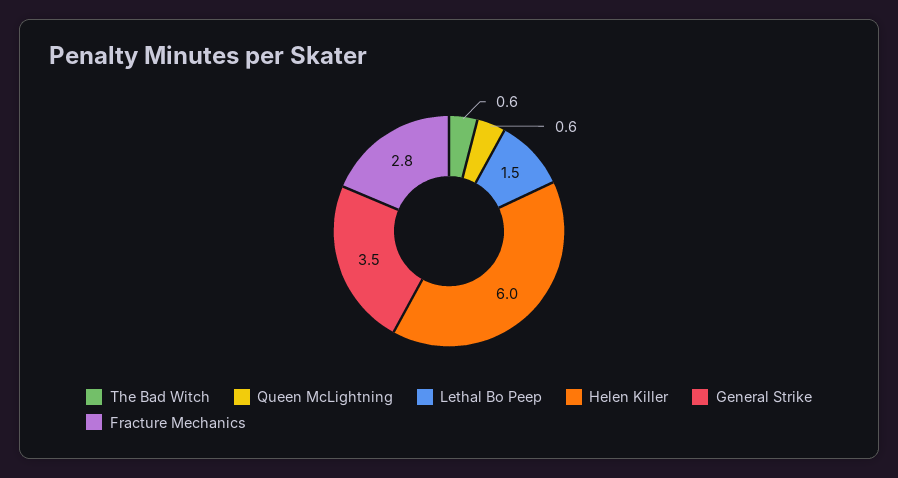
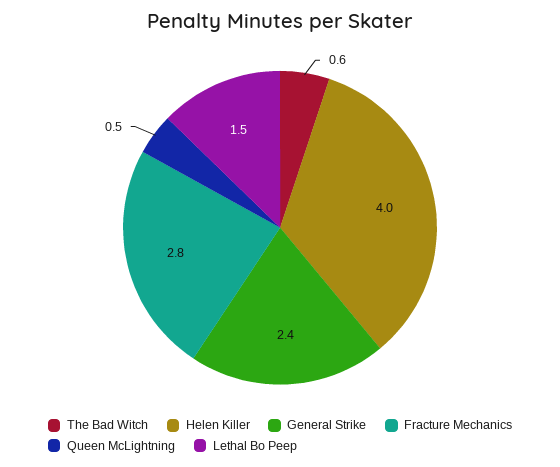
Queen McLightning: 0.6 -> 0.5
Helen Killer: 6 -> 4
General Strike: 3.5 -> 2.4

